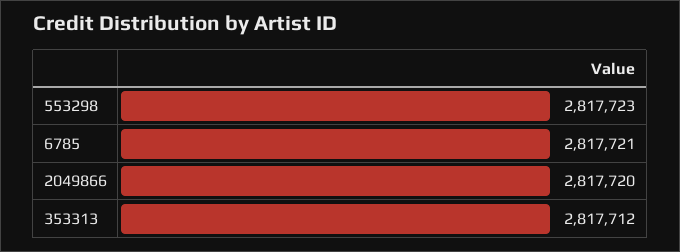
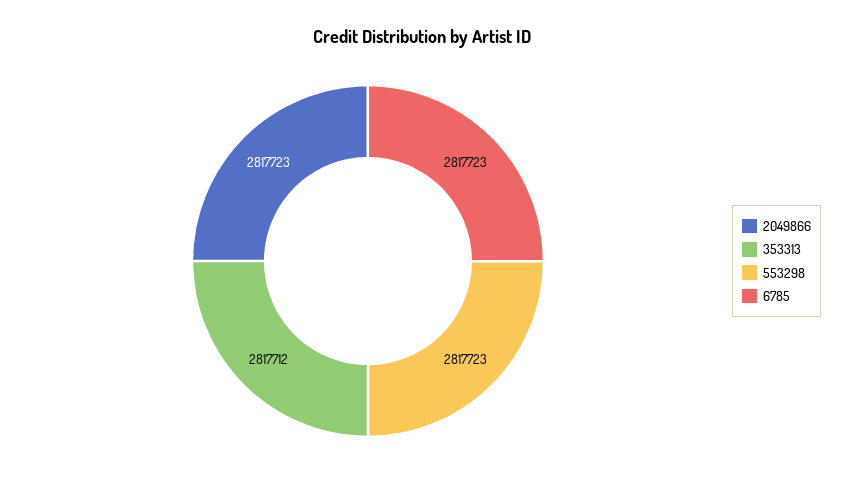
6785: 2817721 -> 2817723
2049866: 2817720 -> 2817723

